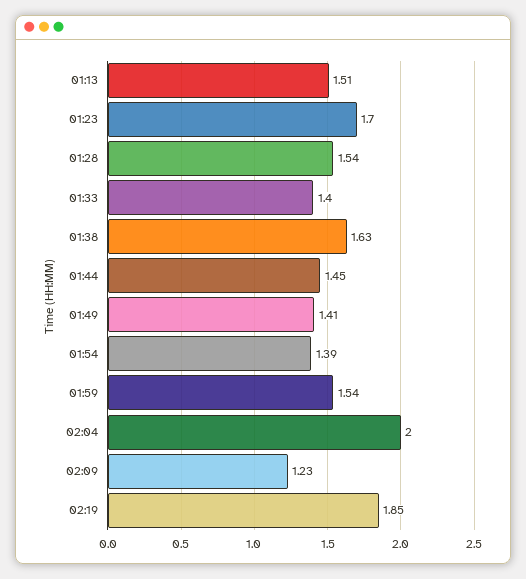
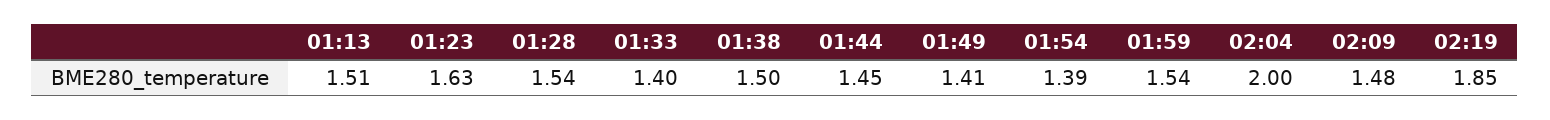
01:23: 1.7 -> 1.63
01:38: 1.63 -> 1.5
02:09: 1.23 -> 1.48

